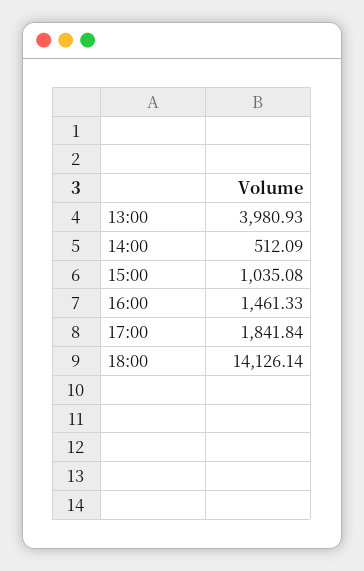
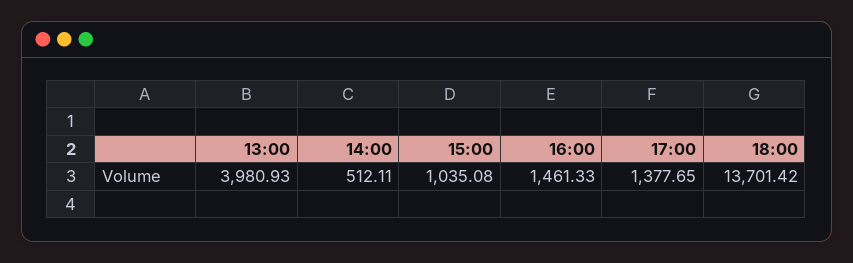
14:00: 512.09 -> 512.11
17:00: 1841.84 -> 1377.65
18:00: 14126.14 -> 13701.42

